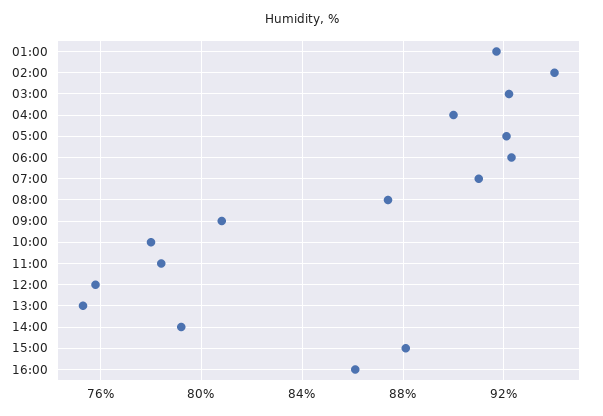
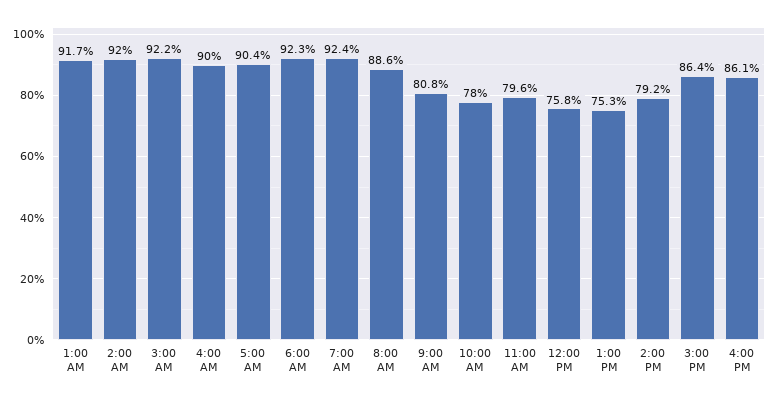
02:00: 94 -> 92
05:00: 92 -> 90.4
07:00: 91 -> 92.4
08:00: 87.5 -> 88.6
11:00: 78.5 -> 79.6
15:00: 88 -> 86.4

